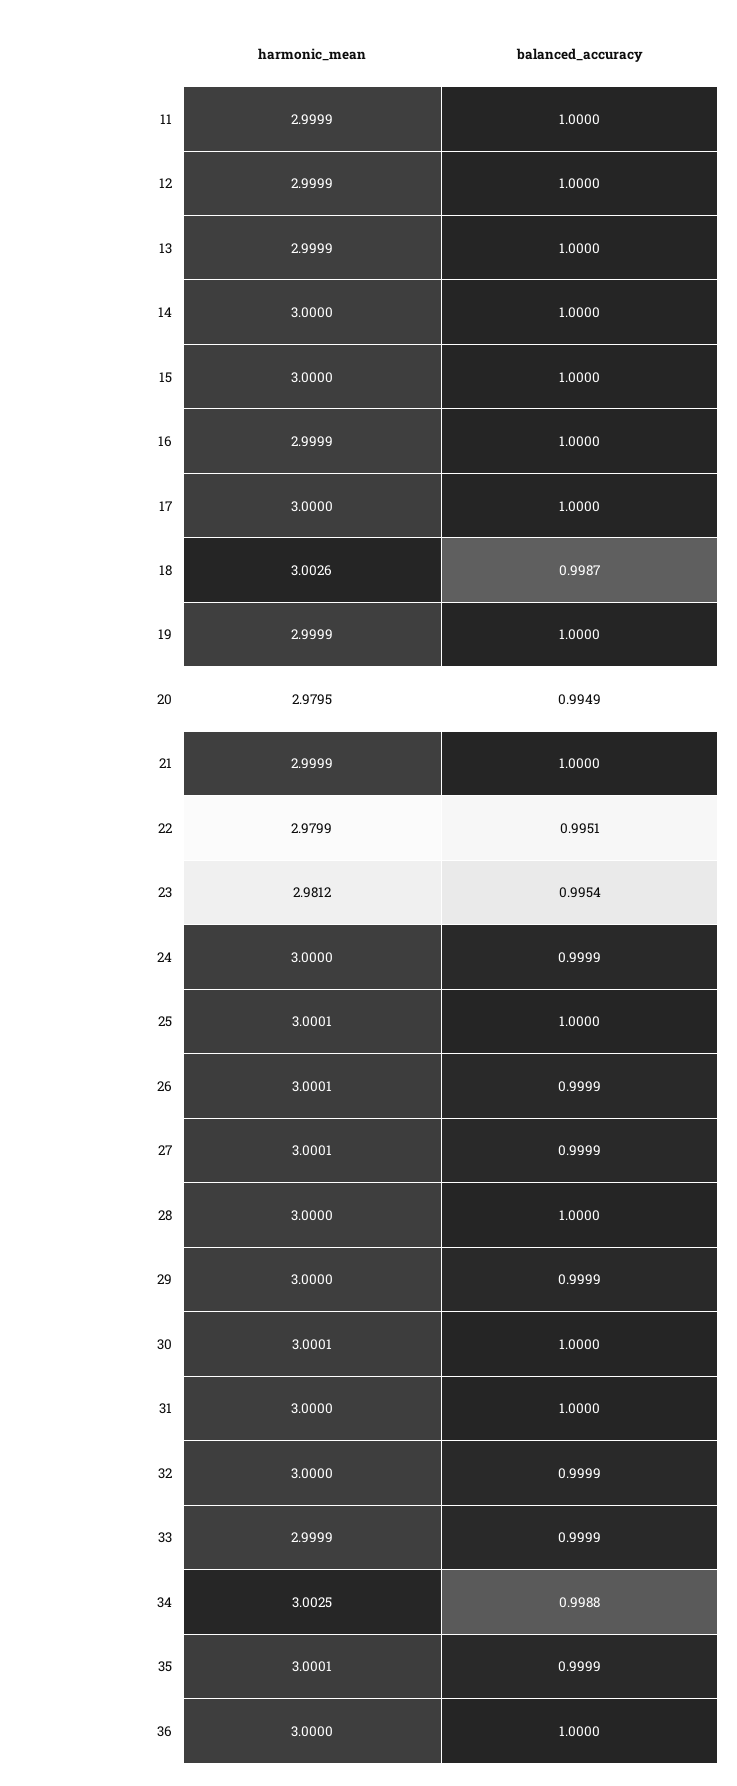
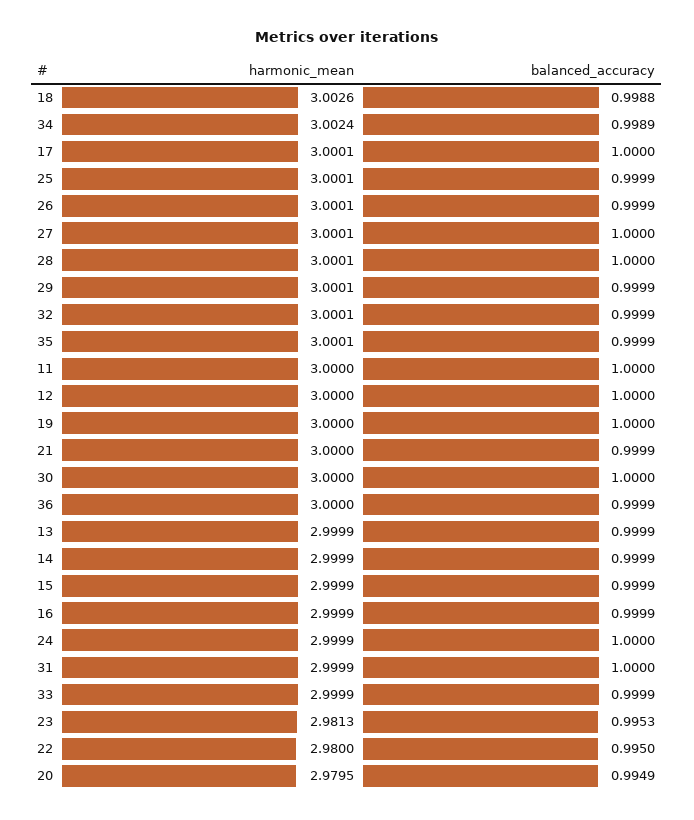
harmonic_mean, 11: 2.9999 -> 3
harmonic_mean, 12: 2.9999 -> 3
balanced_accuracy, 13: 1 -> 0.9999
harmonic_mean, 14: 3 -> 2.9999
balanced_accuracy, 14: 1 -> 0.9999
harmonic_mean, 15: 3 -> 2.9999
balanced_accuracy, 15: 1 -> 0.9999
balanced_accuracy, 16: 1 -> 0.9999
harmonic_mean, 17: 3 -> 3.0001
balanced_accuracy, 18: 0.9987 -> 0.9988
harmonic_mean, 19: 2.9999 -> 3
harmonic_mean, 21: 2.9999 -> 3
balanced_accuracy, 21: 1 -> 0.9999
harmonic_mean, 22: 2.9799 -> 2.98
balanced_accuracy, 22: 0.9951 -> 0.995
harmonic_mean, 23: 2.9812 -> 2.9813
balanced_accuracy, 23: 0.9954 -> 0.9953
harmonic_mean, 24: 3 -> 2.9999
balanced_accuracy, 24: 0.9999 -> 1
balanced_accuracy, 25: 1 -> 0.9999
balanced_accuracy, 27: 0.9999 -> 1
harmonic_mean, 28: 3 -> 3.0001
harmonic_mean, 29: 3 -> 3.0001
harmonic_mean, 30: 3.0001 -> 3
harmonic_mean, 31: 3 -> 2.9999
harmonic_mean, 32: 3 -> 3.0001
harmonic_mean, 34: 3.0025 -> 3.0024
balanced_accuracy, 34: 0.9988 -> 0.9989
balanced_accuracy, 36: 1 -> 0.9999

